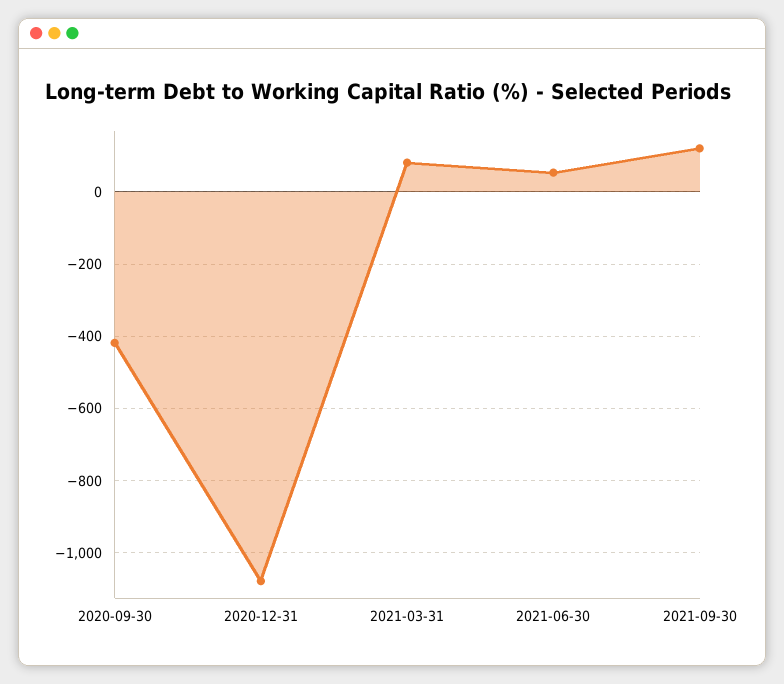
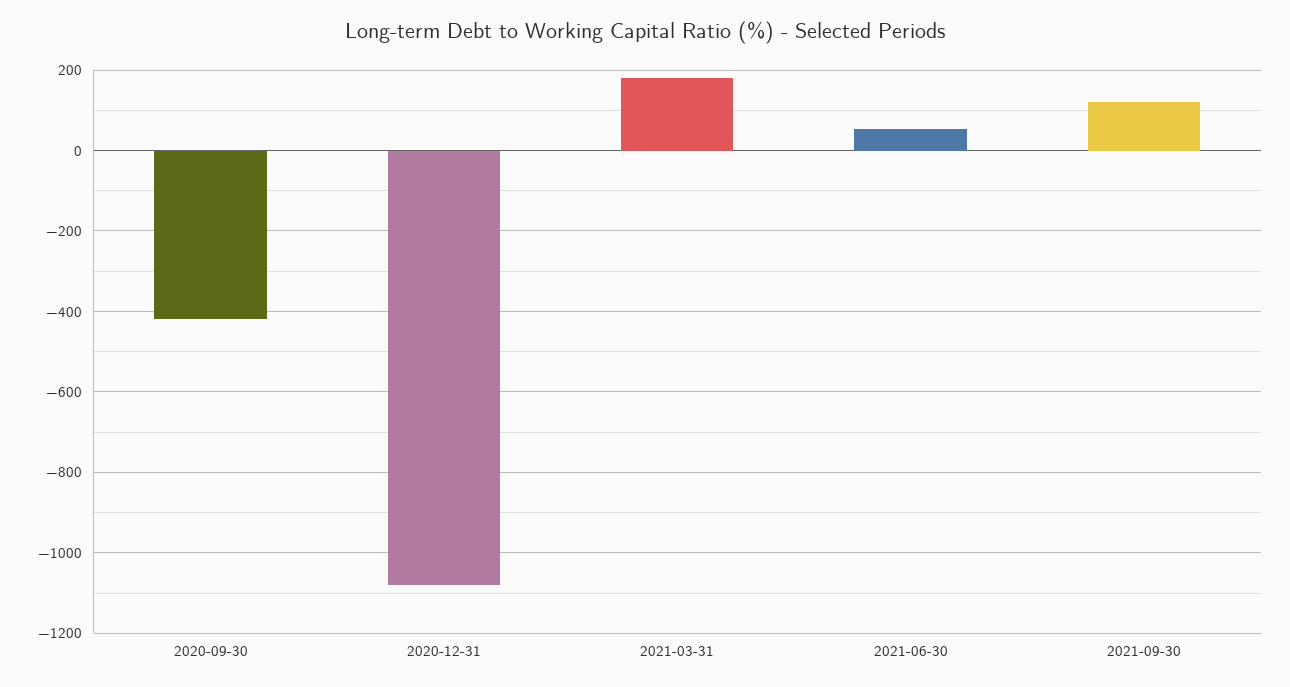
2021-03-31: 80 -> 180

